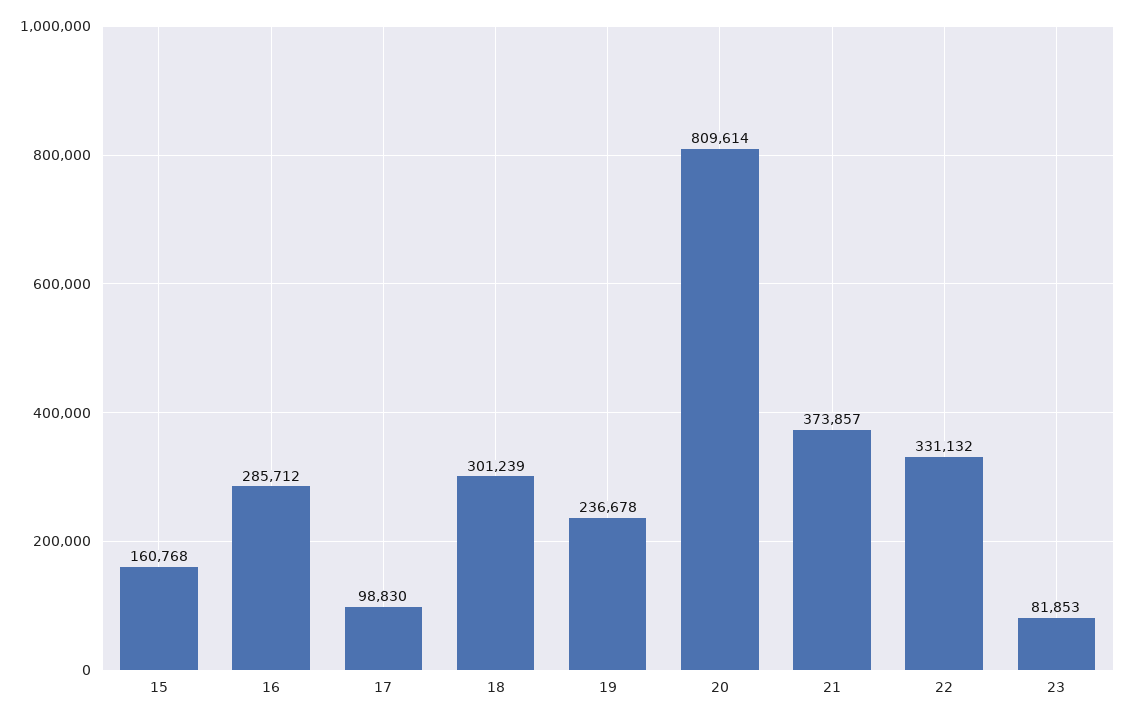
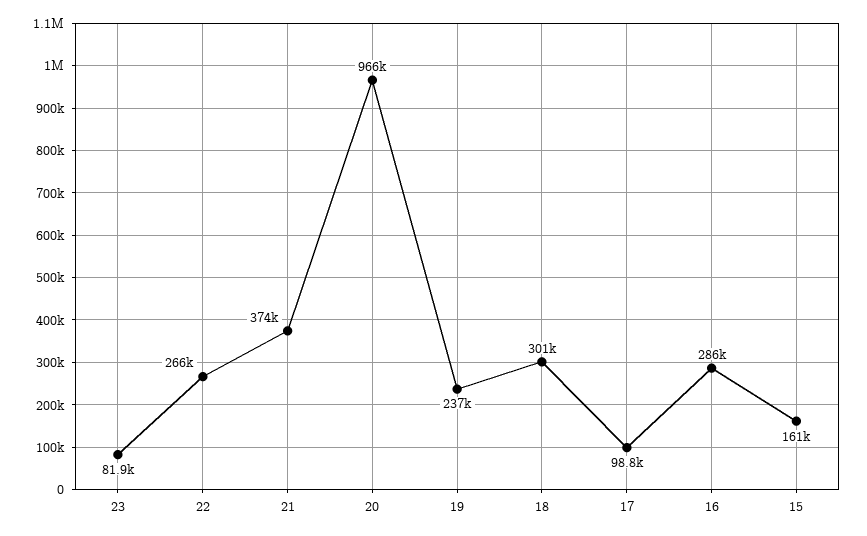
20: 809614 -> 966000
22: 331132 -> 266000

